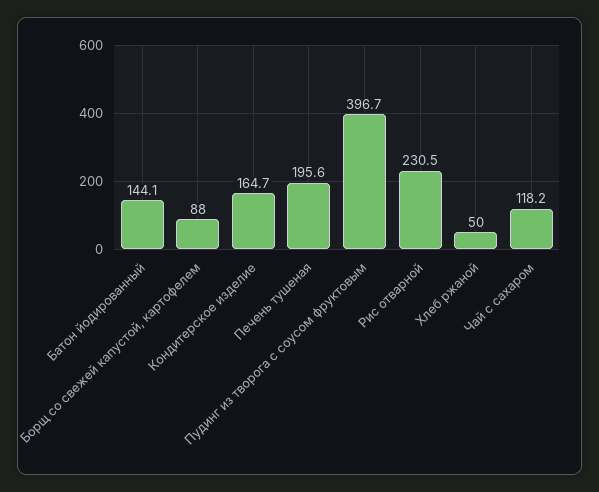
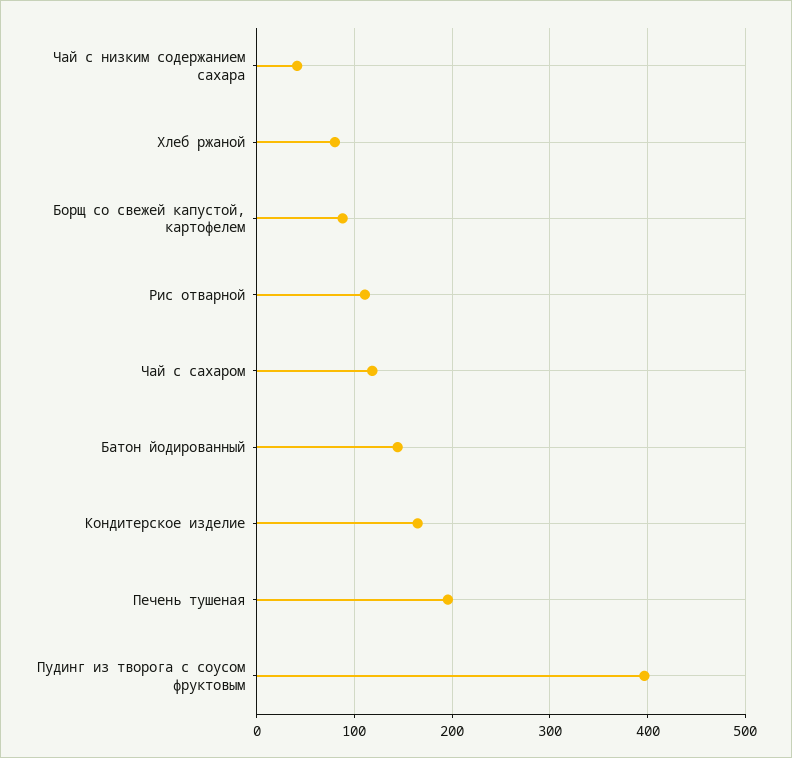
Рис отварной: 230.5 -> 110
Хлеб ржаной: 50 -> 80
Чай с низким содержанием сахара: none -> 40

